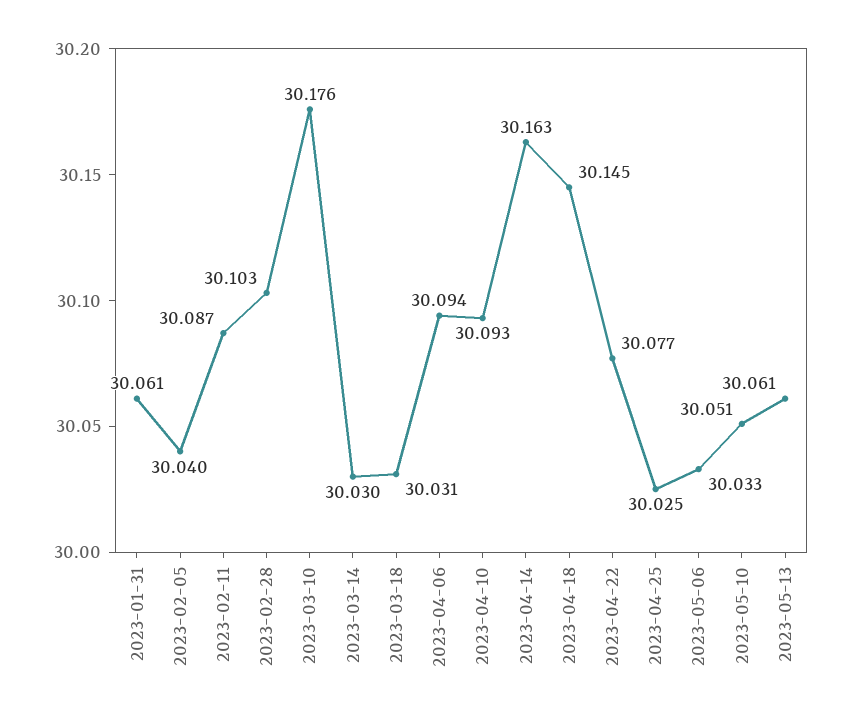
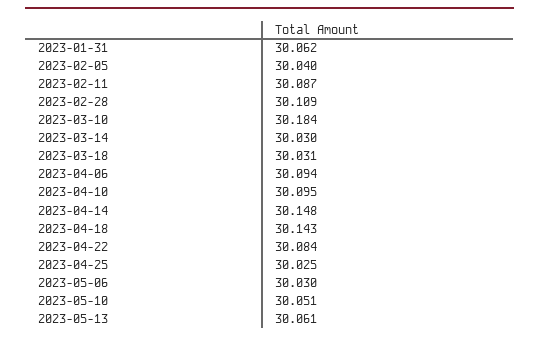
2023-01-31: 30.061 -> 30.062
2023-02-28: 30.103 -> 30.109
2023-03-10: 30.176 -> 30.184
2023-04-10: 30.093 -> 30.095
2023-04-14: 30.163 -> 30.148
2023-04-18: 30.145 -> 30.143
2023-04-22: 30.077 -> 30.084
2023-05-06: 30.033 -> 30.03

